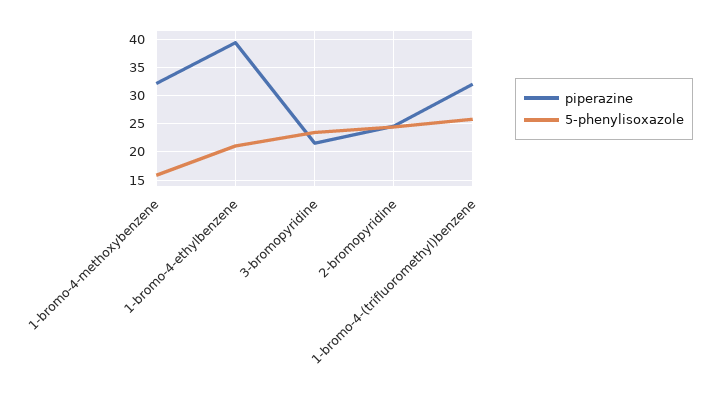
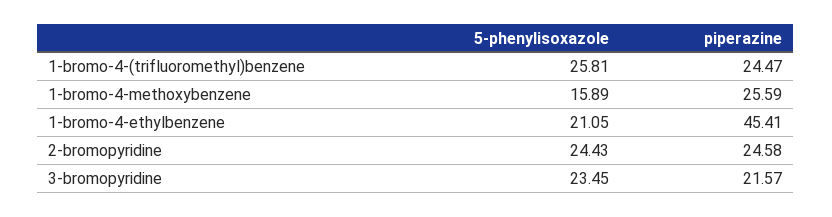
piperazine, 1-bromo-4-methoxybenzene: 32.5 -> 25.59
piperazine, 1-bromo-4-ethylbenzene: 40 -> 45.41
piperazine, 1-bromo-4-(trifluoromethyl)benzene: 32.5 -> 24.47

